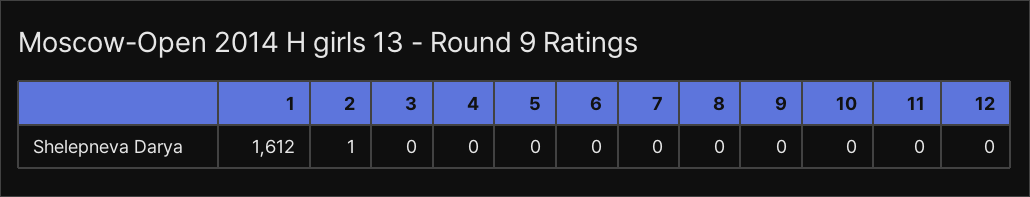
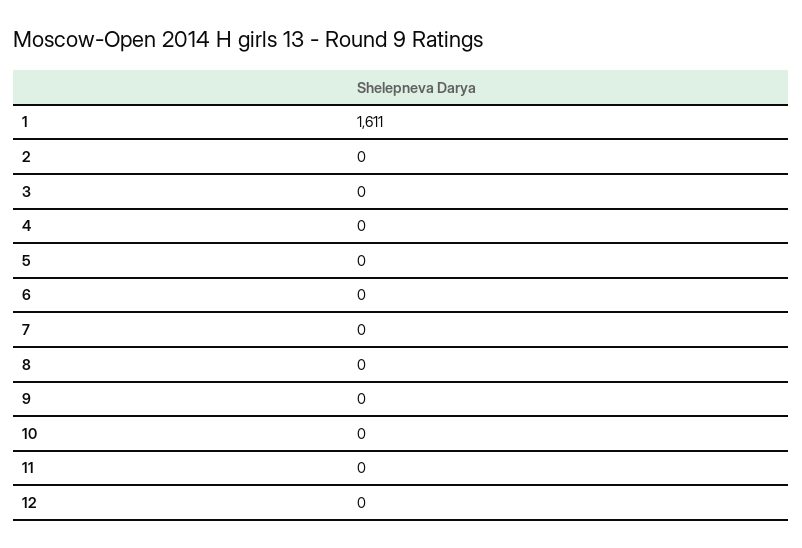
1: 1612 -> 1611
2: 1 -> 0

